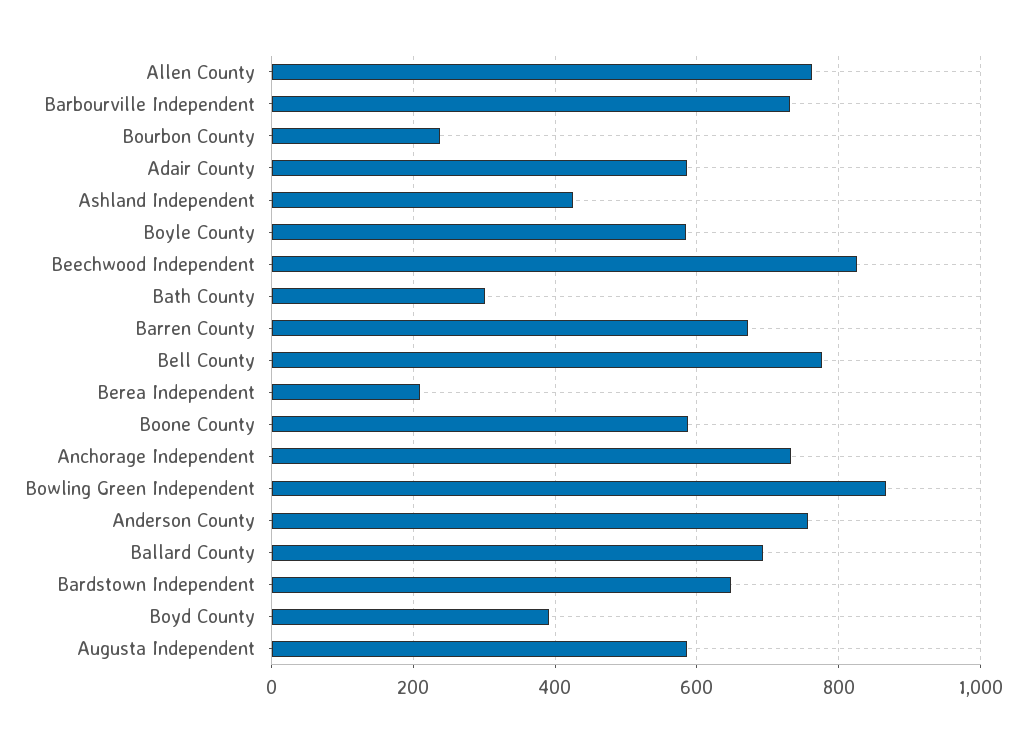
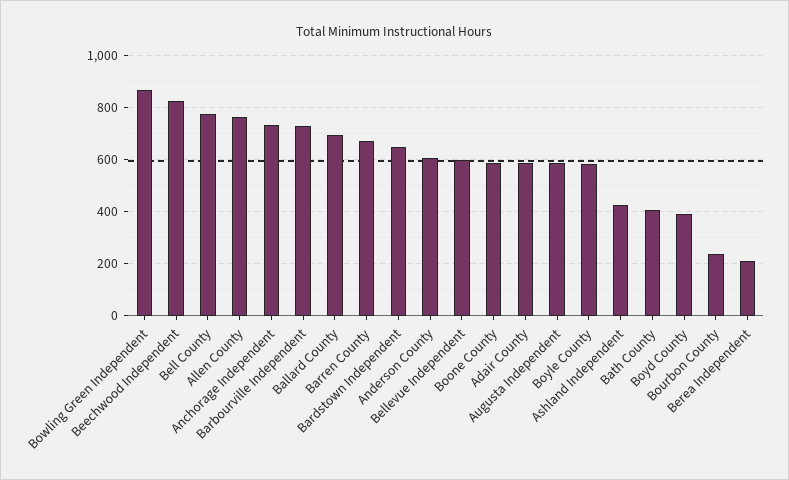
Bath County: 300 -> 400
Anderson County: 760 -> 600
Bellevue Independent: none -> 600

